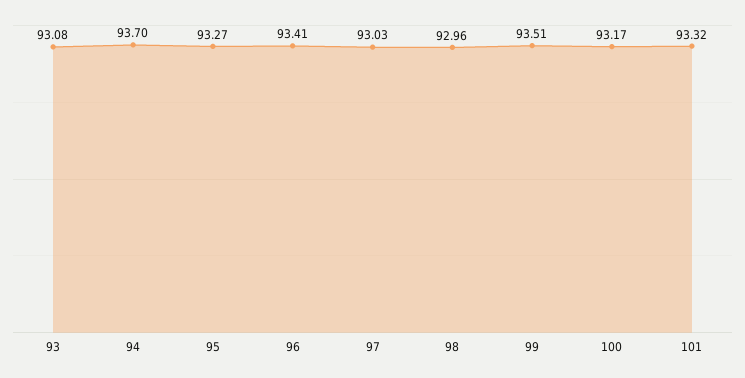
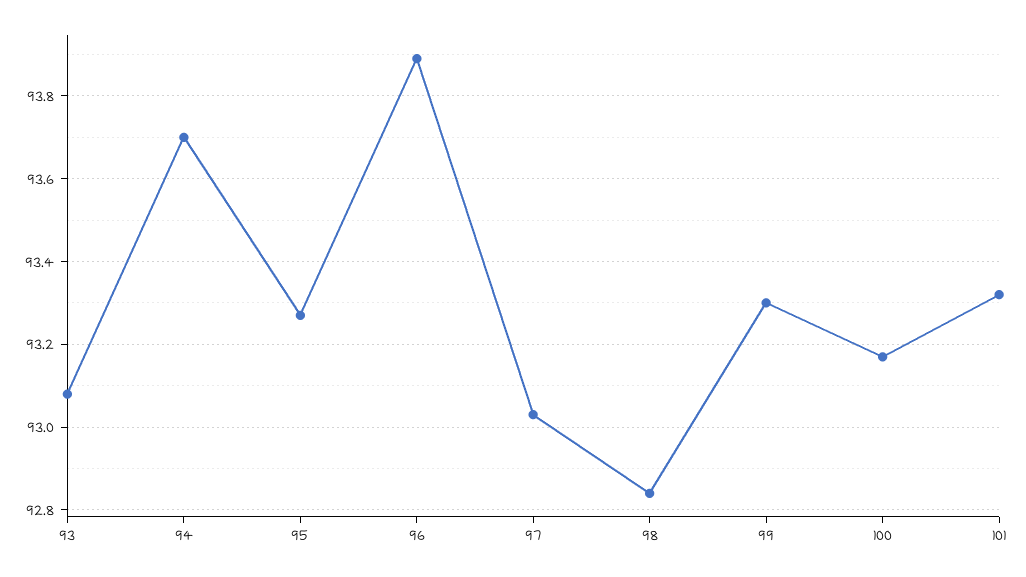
96: 93.41 -> 93.9
98: 92.96 -> 92.85
99: 93.51 -> 93.3

